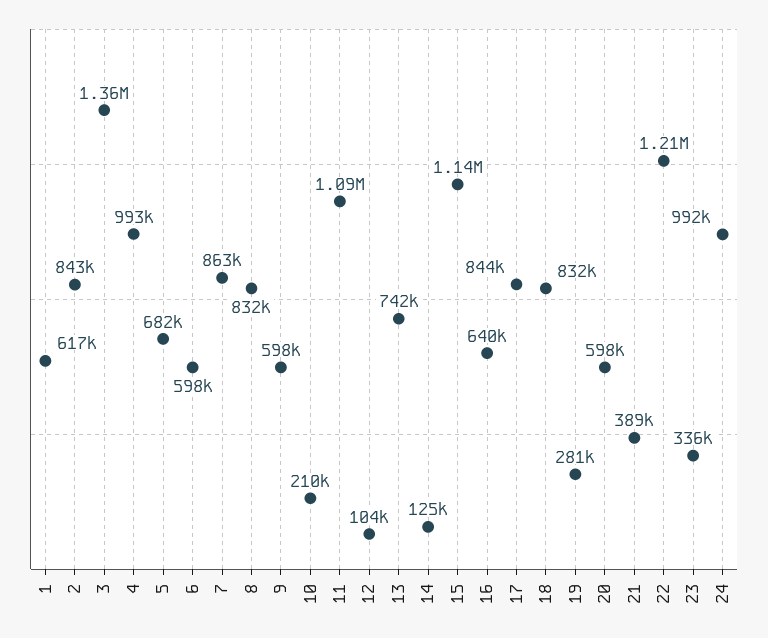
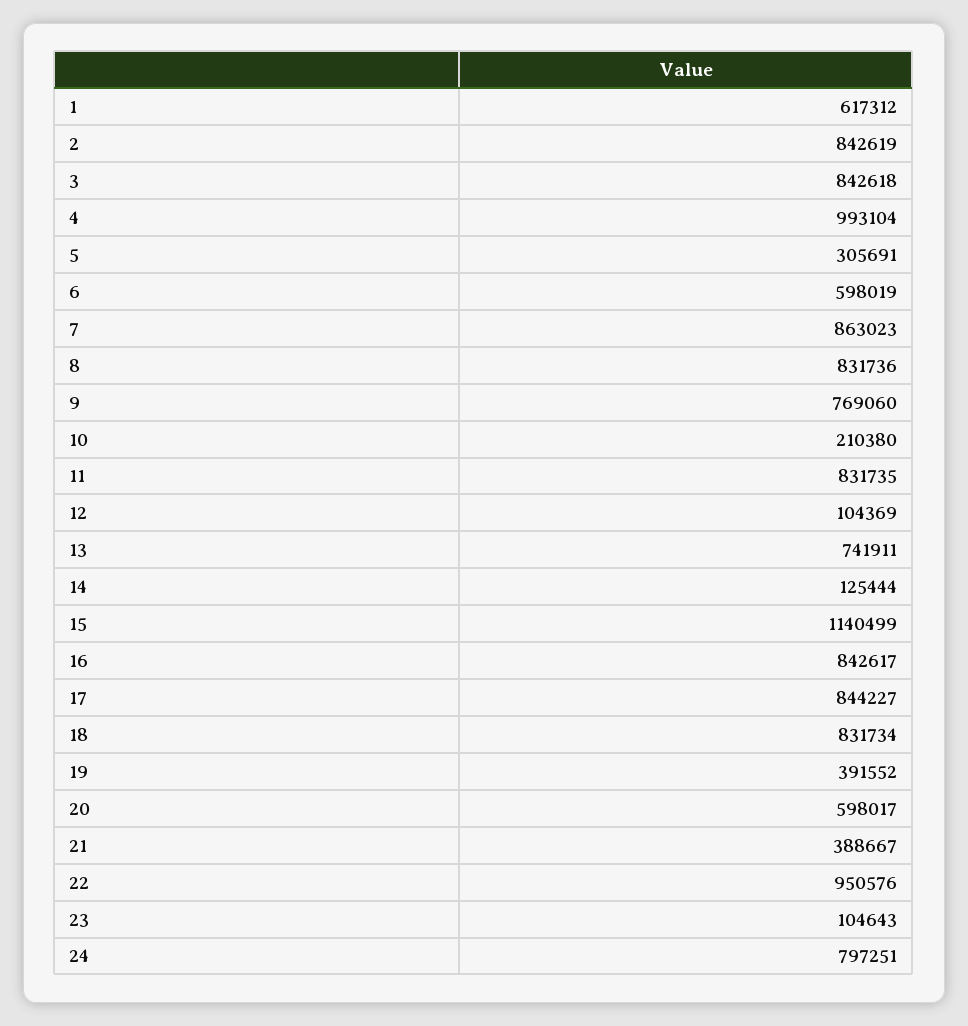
3: 1360000 -> 842618
5: 682000 -> 305691
9: 598000 -> 769060
11: 1090000 -> 831735
16: 640000 -> 842617
19: 281000 -> 391552
22: 1210000 -> 950576
23: 336000 -> 104643
24: 992000 -> 797251

